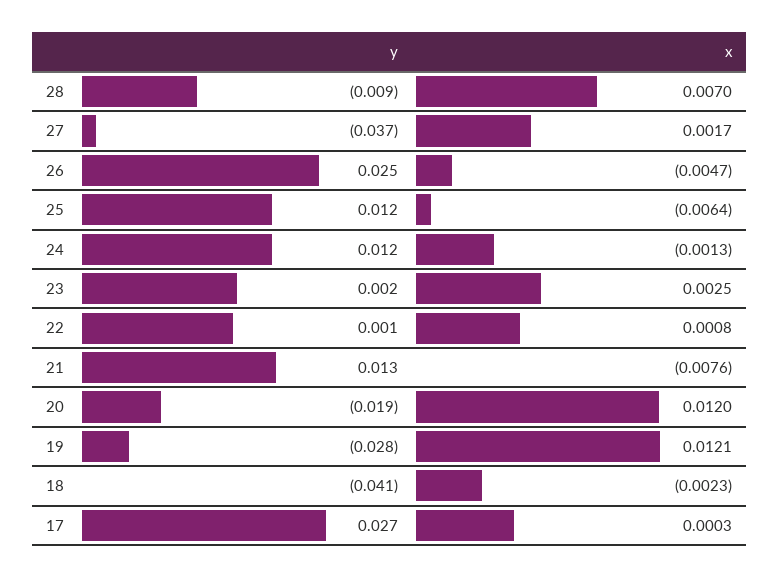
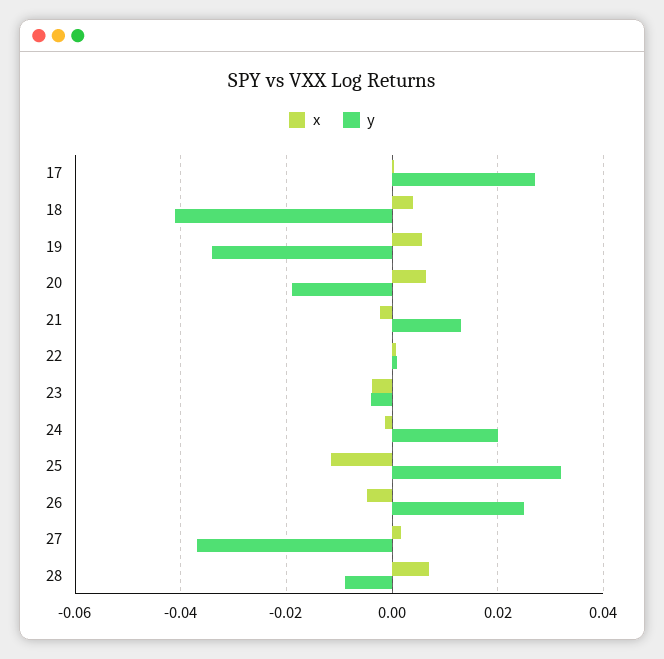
y, 25: 0.012 -> 0.032
x, 25: -0.0064 -> -0.012
y, 24: 0.012 -> 0.02
y, 23: 0.002 -> -0.004
x, 23: 0.0025 -> -0.004
x, 21: -0.0076 -> -0.002
x, 20: 0.012 -> 0.006
y, 19: -0.028 -> -0.034
x, 19: 0.0121 -> 0.006
x, 18: -0.0023 -> 0.004

